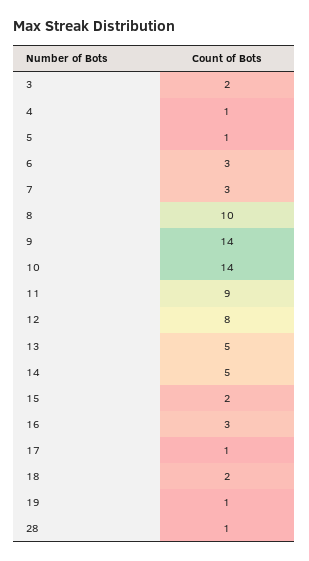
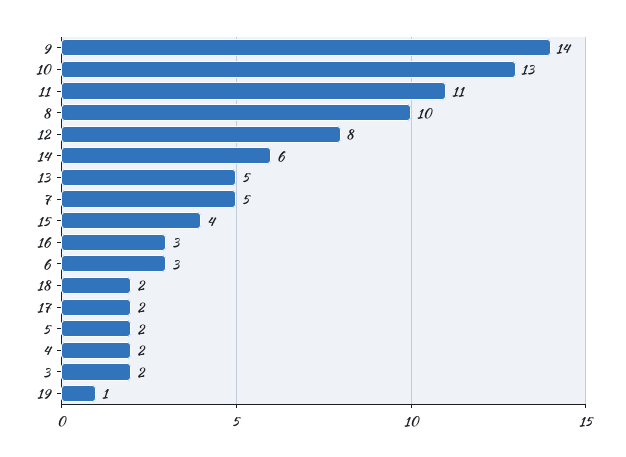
4: 1 -> 2
5: 1 -> 2
7: 3 -> 5
10: 14 -> 13
11: 9 -> 11
14: 5 -> 6
15: 2 -> 4
17: 1 -> 2
28: 1 -> none

